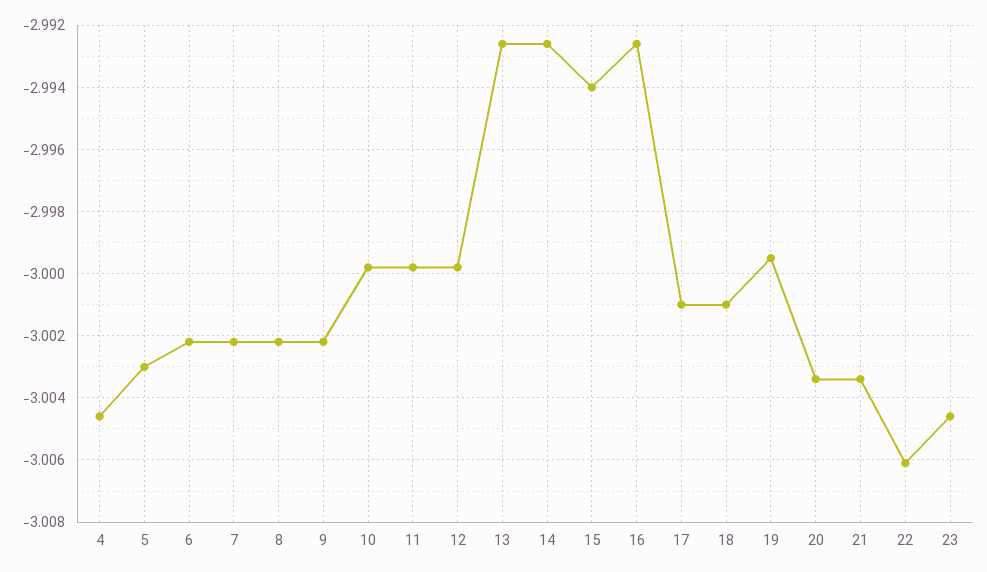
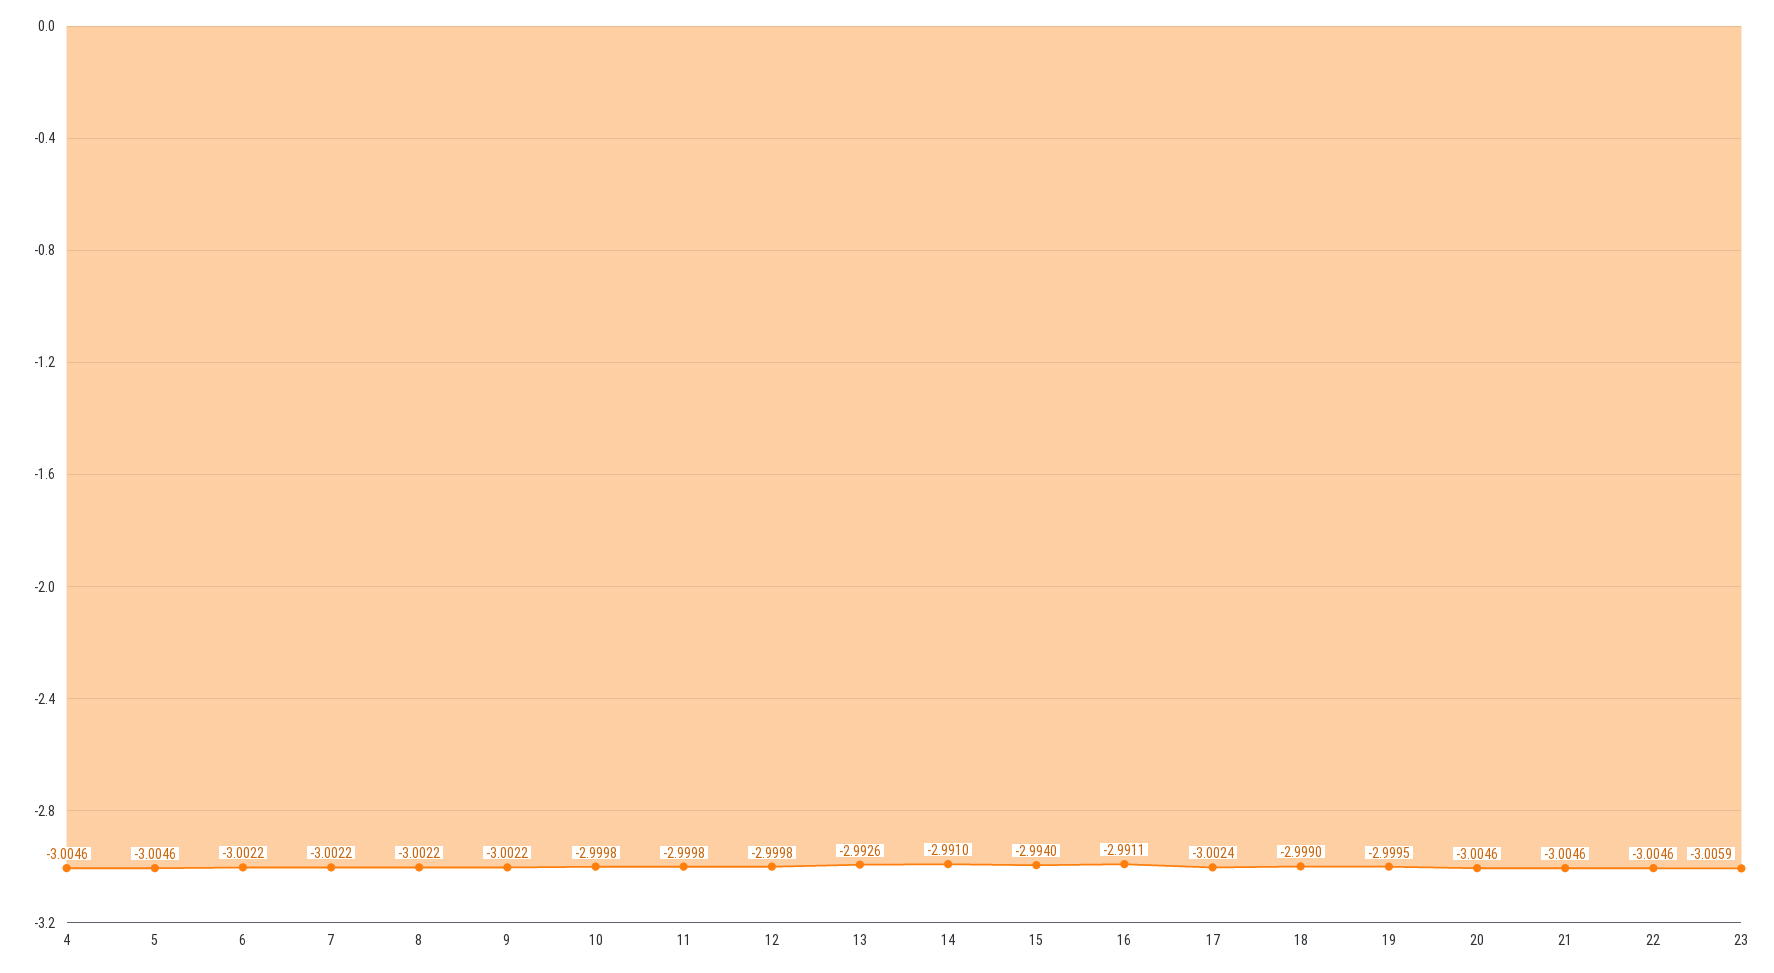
5: -3.003 -> -3.0046
14: -2.9925 -> -2.991
16: -2.9925 -> -2.9911
17: -3.001 -> -3.0024
18: -3.001 -> -2.999
20: -3.0035 -> -3.0046
21: -3.0035 -> -3.0046
22: -3.006 -> -3.0046
23: -3.0045 -> -3.0059

